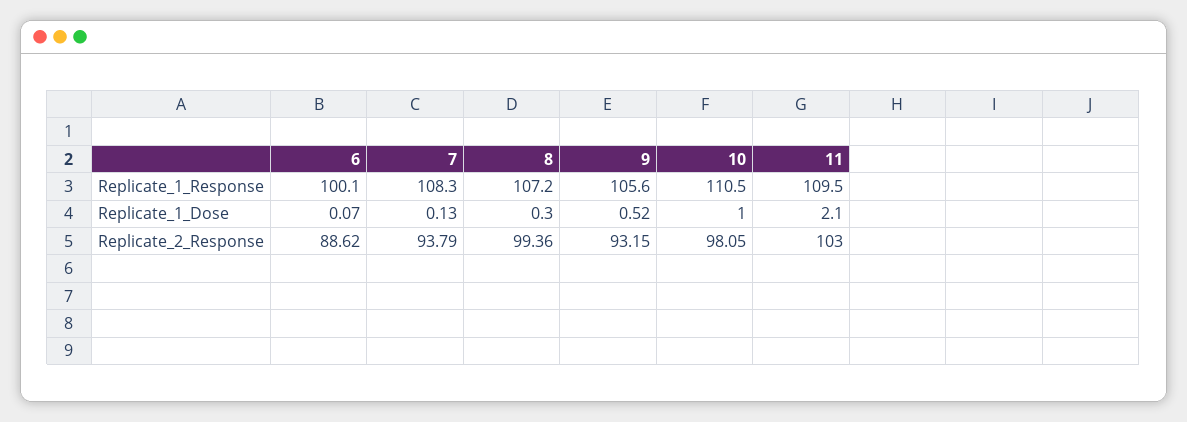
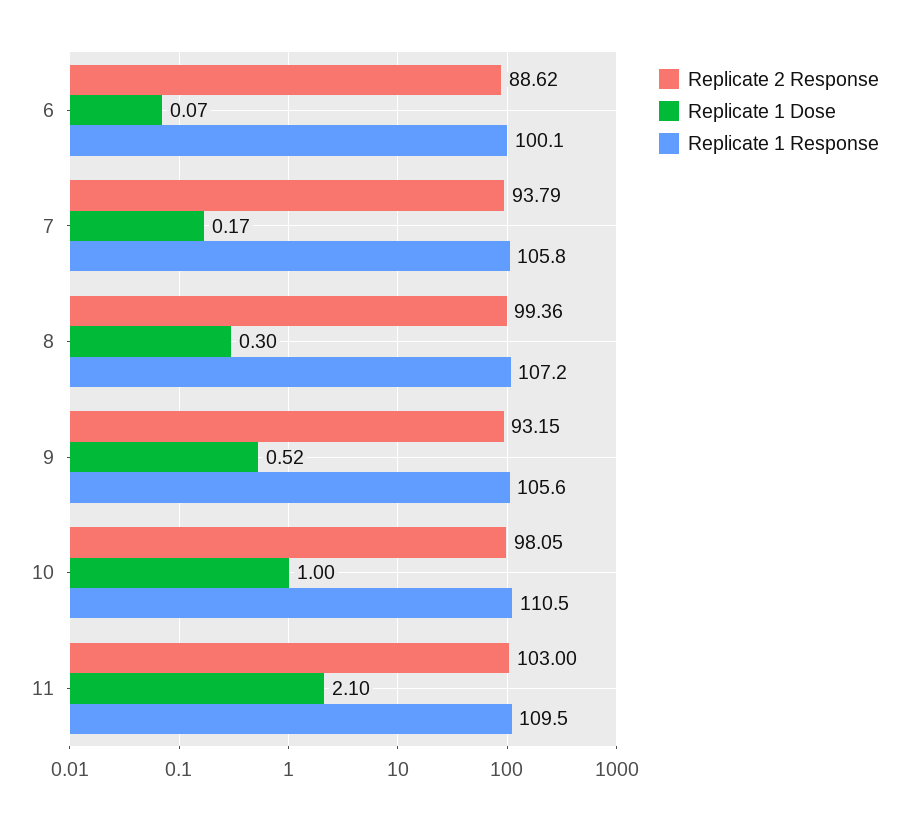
Replicate_1_Response, 7: 108.3 -> 105.8
Replicate_1_Dose, 7: 0.13 -> 0.17

